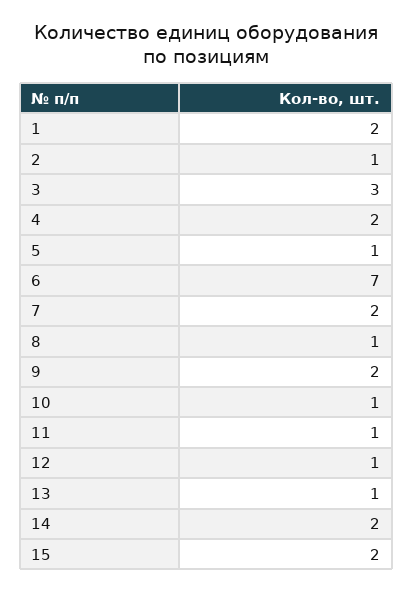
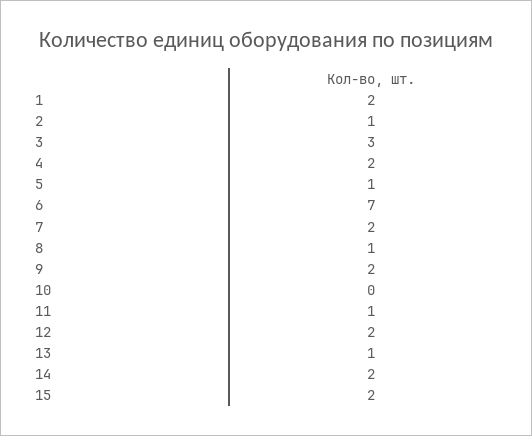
10: 1 -> 0
12: 1 -> 2

